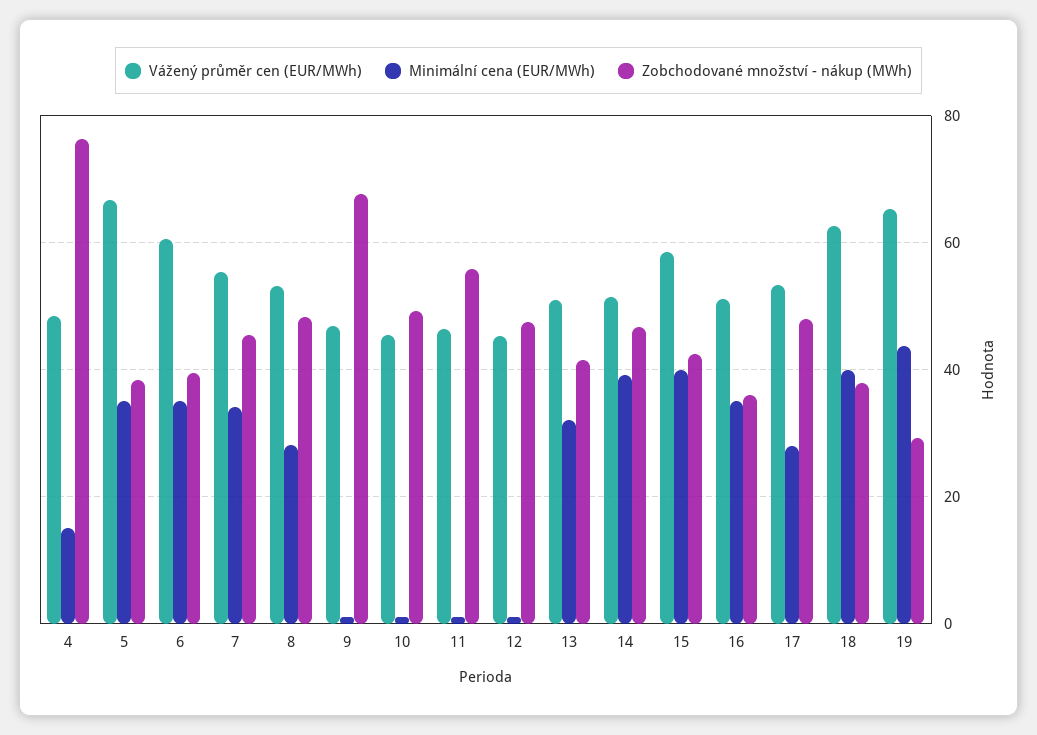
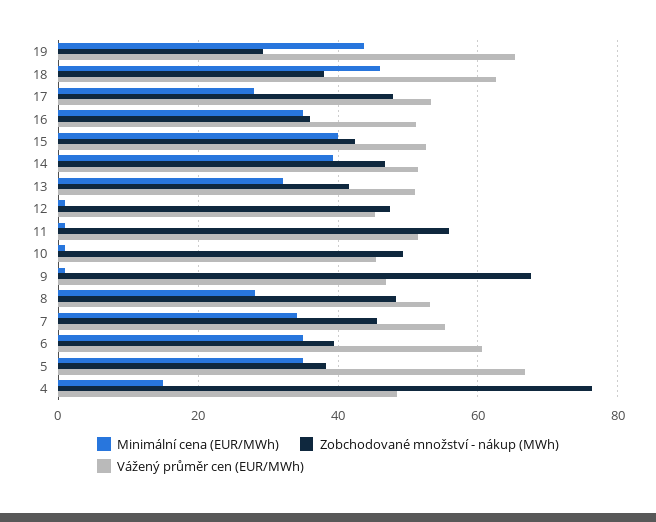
Vážený průměr cen (EUR/MWh), 11: 46 -> 52
Vážený průměr cen (EUR/MWh), 15: 58 -> 52
Minimální cena (EUR/MWh), 18: 40 -> 46

